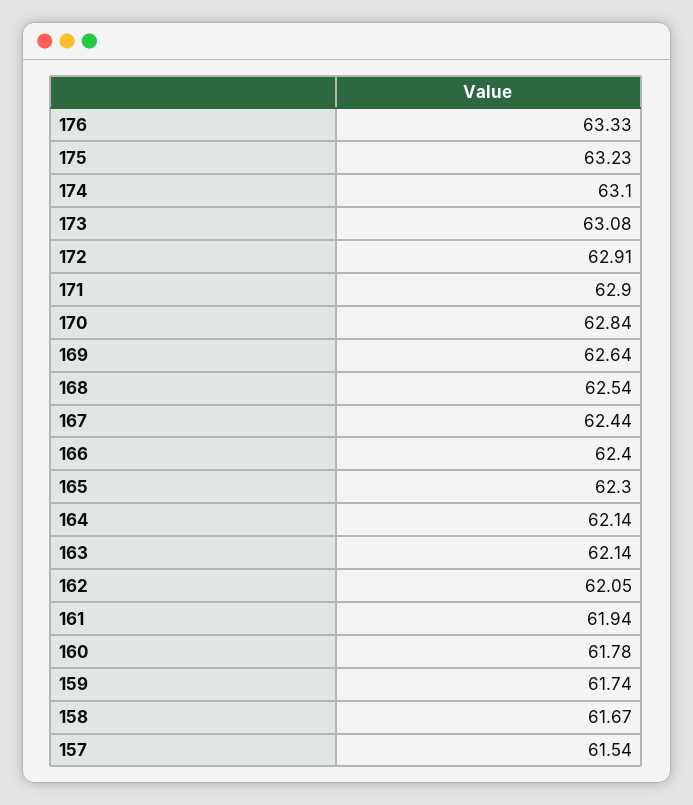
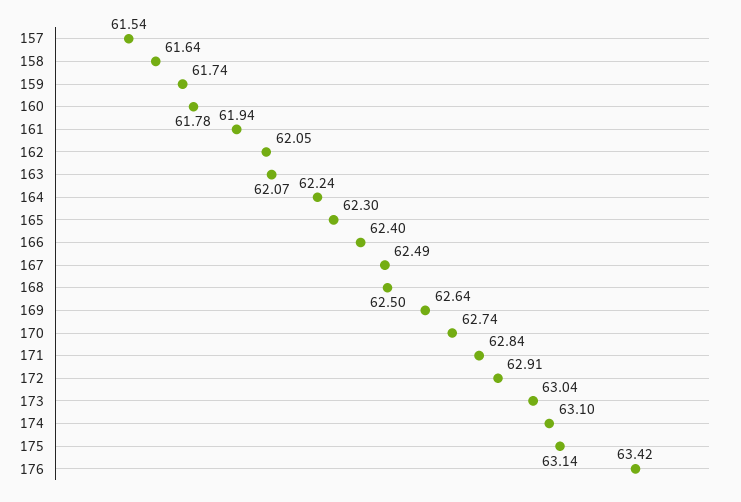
176: 63.33 -> 63.42
175: 63.23 -> 63.14
173: 63.08 -> 63.04
171: 62.9 -> 62.84
170: 62.84 -> 62.74
168: 62.54 -> 62.5
167: 62.44 -> 62.49
164: 62.14 -> 62.24
163: 62.14 -> 62.07
158: 61.67 -> 61.64

